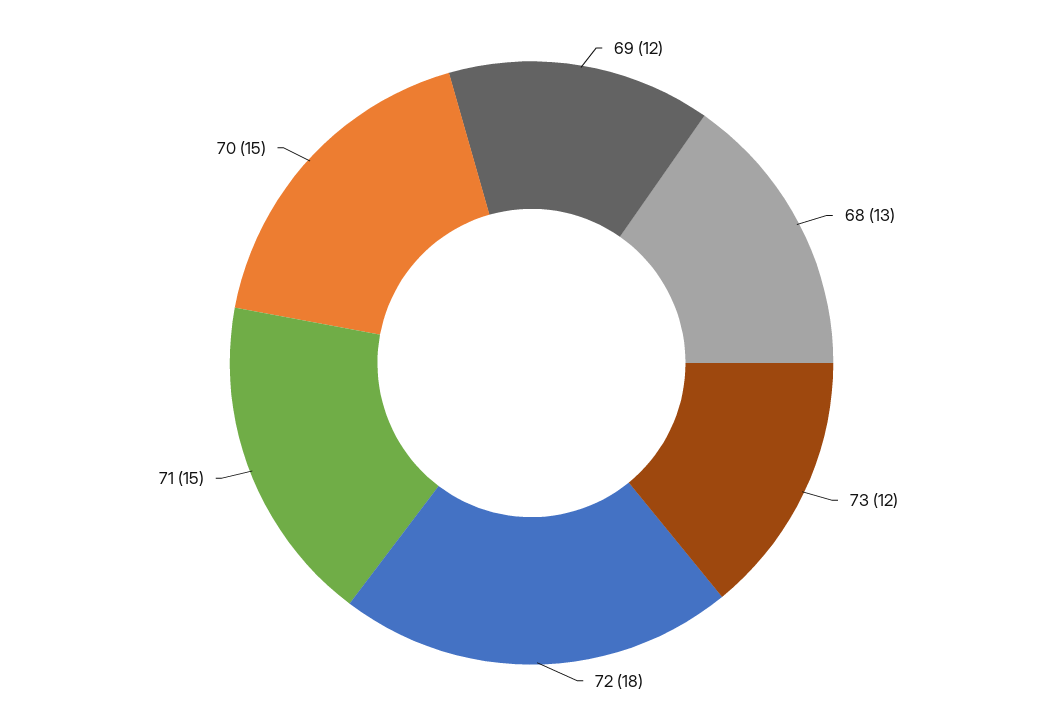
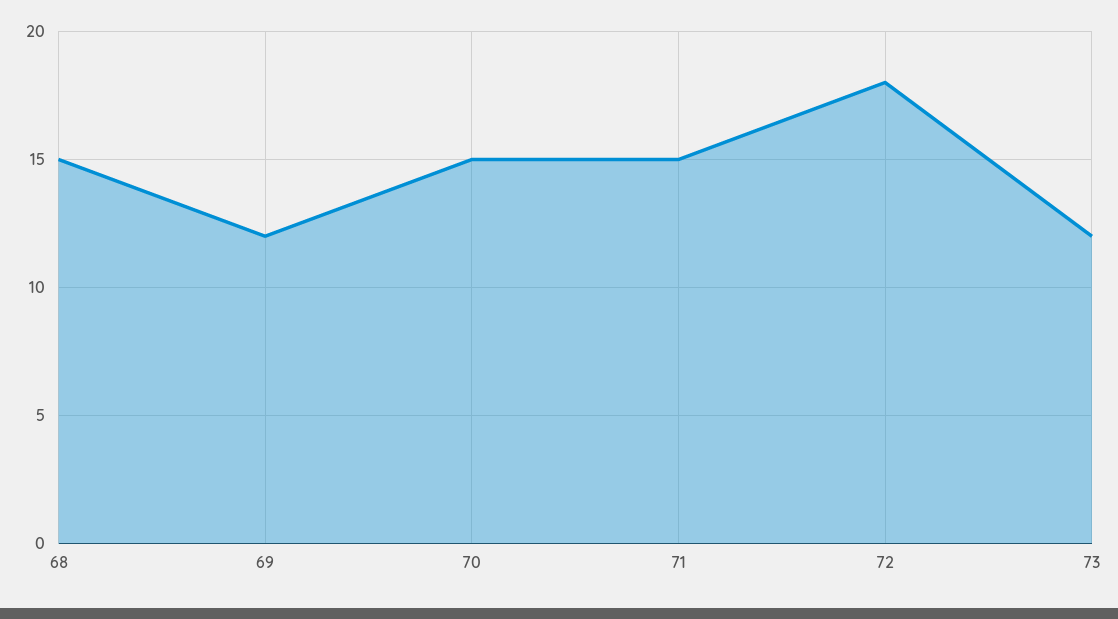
68: 13 -> 15

